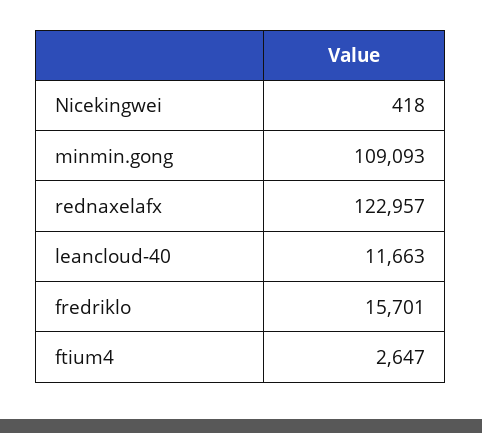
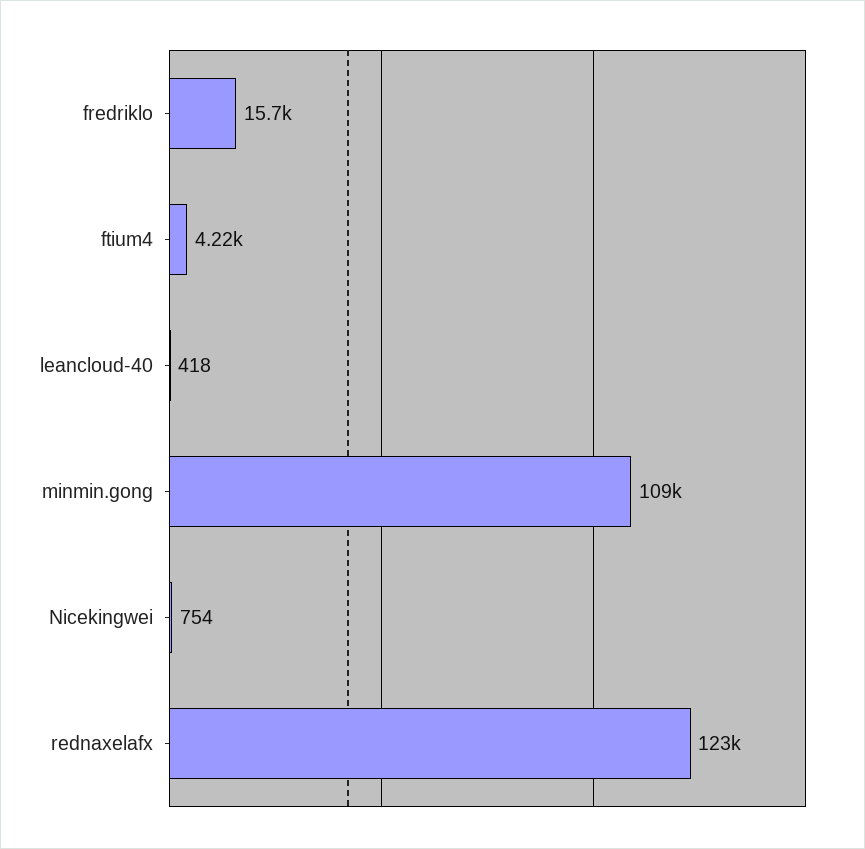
Nicekingwei: 418 -> 754
leancloud-40: 11663 -> 418
ftium4: 2647 -> 4220

